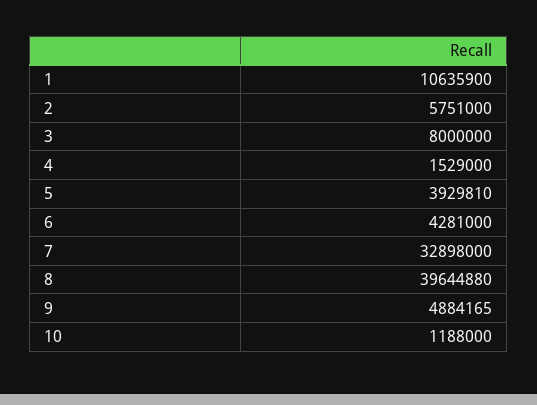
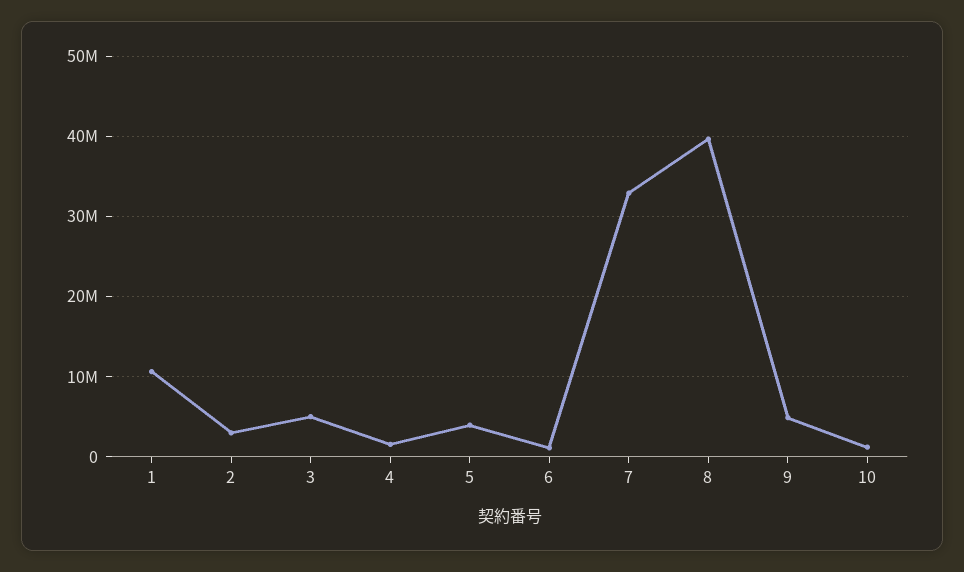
2: 5751000 -> 3000000
3: 8000000 -> 5000000
6: 4281000 -> 1000000

